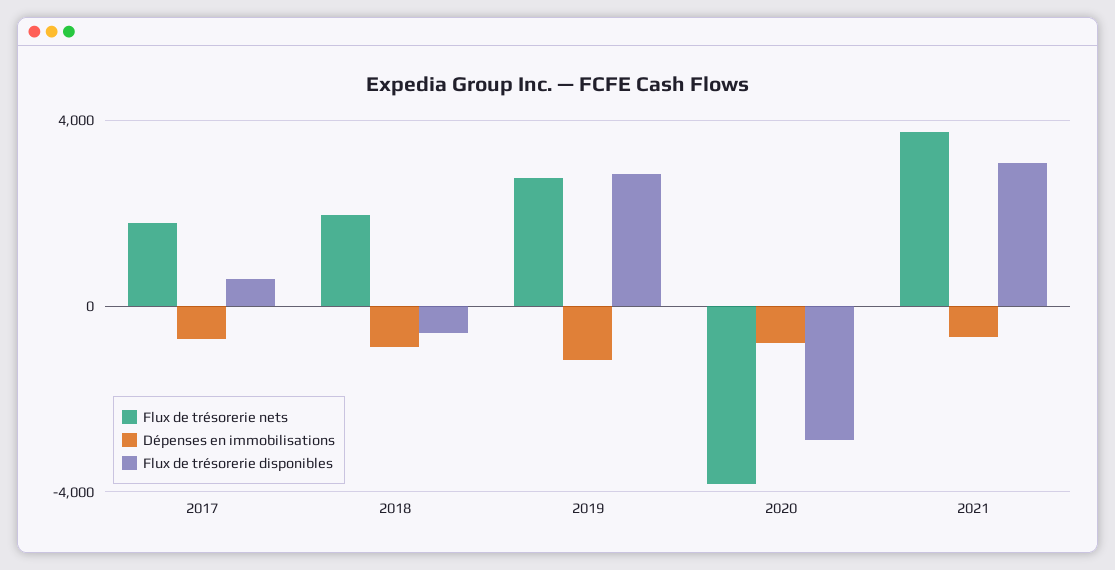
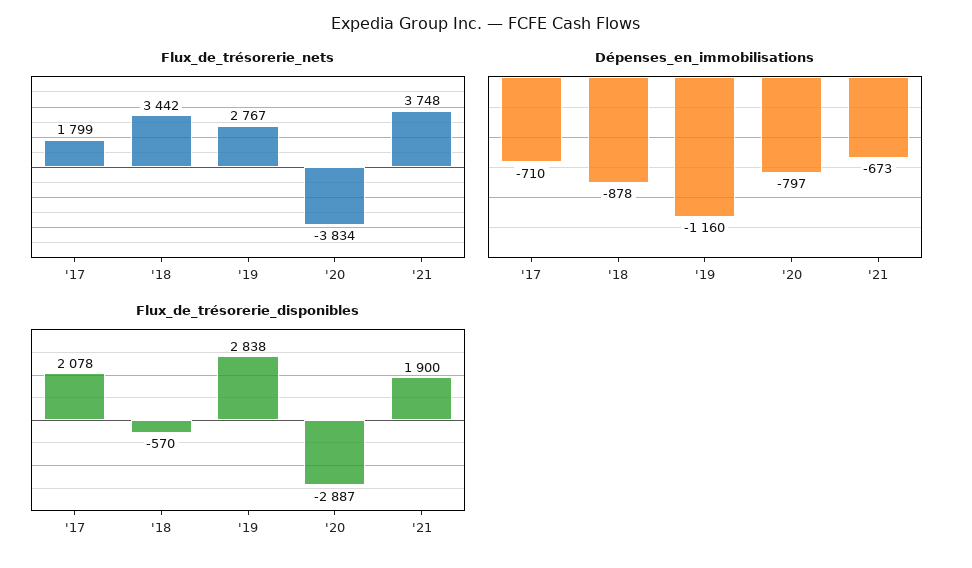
Flux de trésorerie disponibles, 2017: 500 -> 2078
Flux de trésorerie nets, 2018: 2000 -> 3442
Flux de trésorerie disponibles, 2021: 3000 -> 1900

